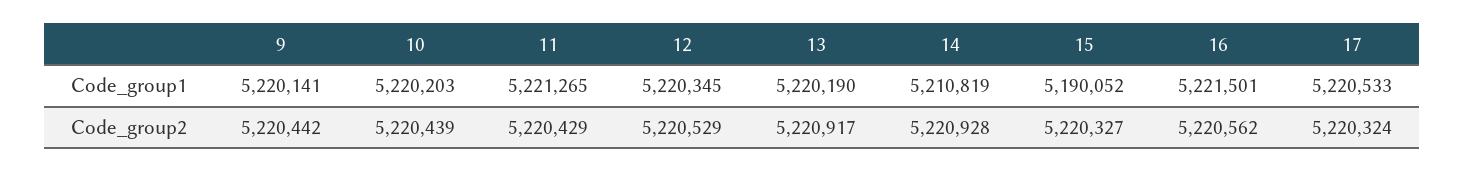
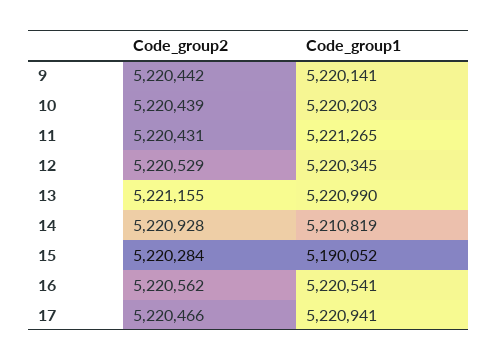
13, Code_group1: 5220190 -> 5220990
16, Code_group1: 5221501 -> 5220541
17, Code_group1: 5220533 -> 5220941
11, Code_group2: 5220429 -> 5220431
13, Code_group2: 5220917 -> 5221155
15, Code_group2: 5220327 -> 5220284
17, Code_group2: 5220324 -> 5220466

